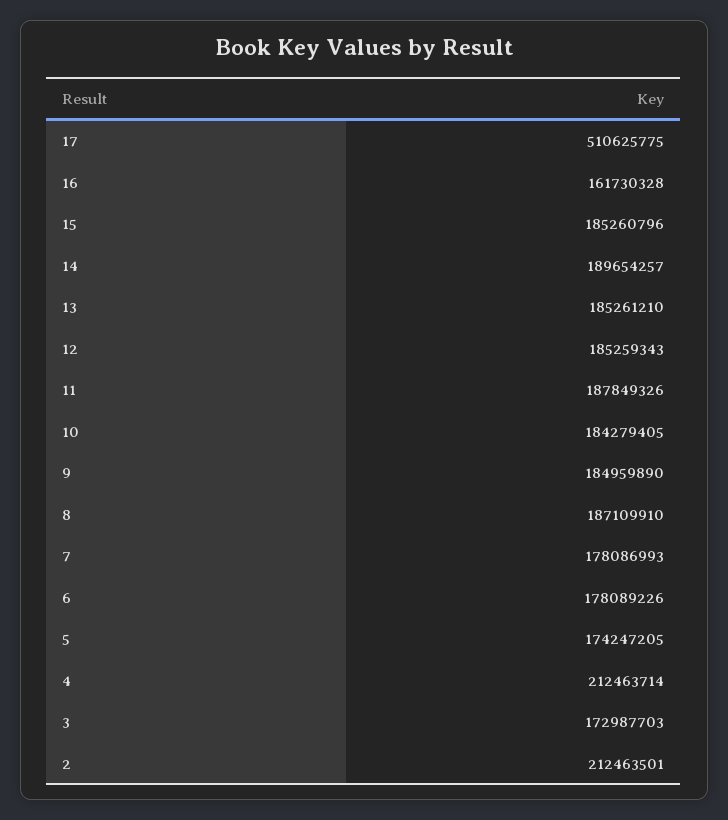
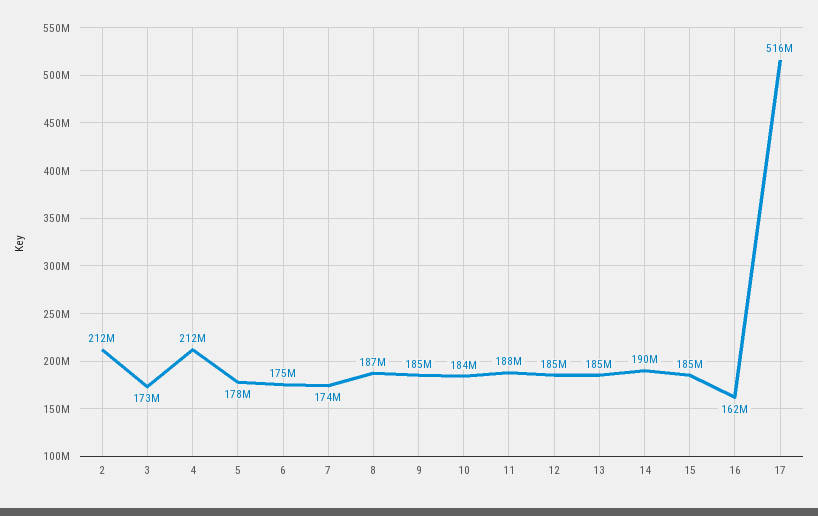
17: 510625775 -> 516000000
7: 178086993 -> 174000000
6: 178089226 -> 175000000
5: 174247205 -> 178000000

